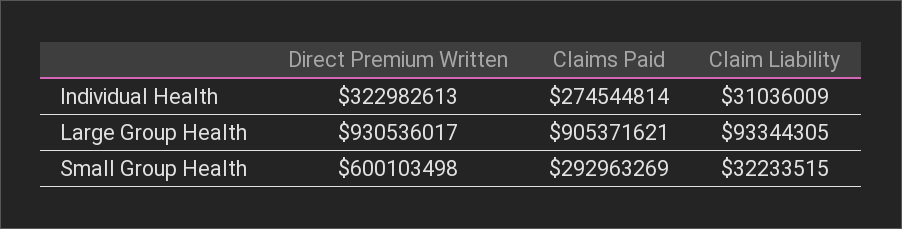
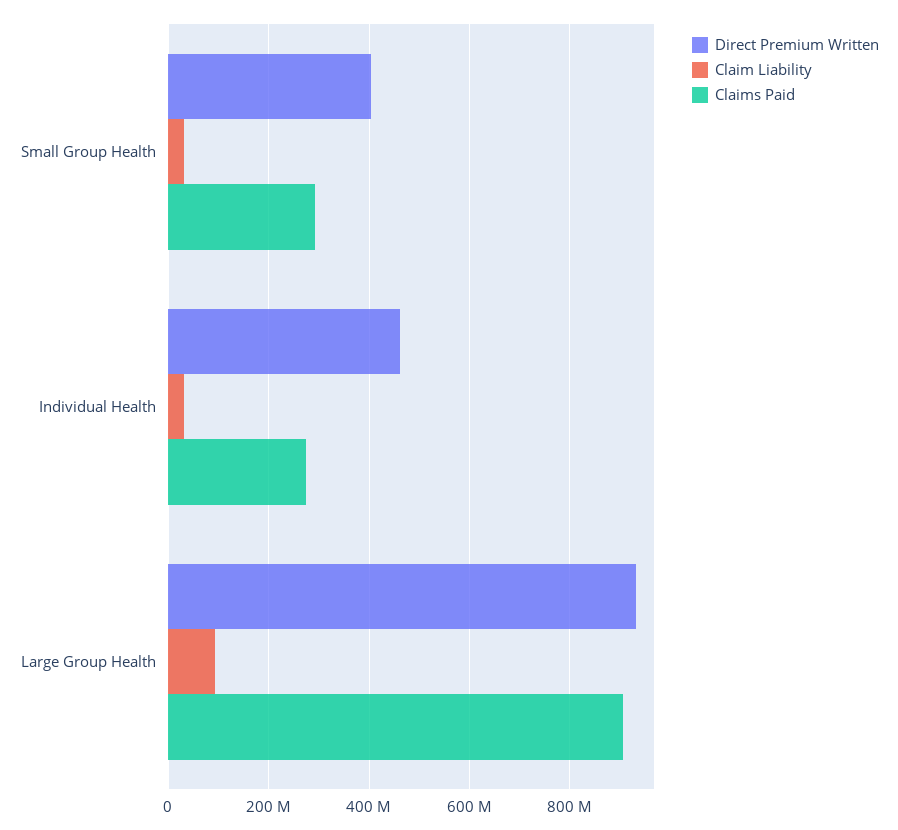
Direct Premium Written, Individual Health: 322982613 -> 460000000
Direct Premium Written, Small Group Health: 600103498 -> 400000000

